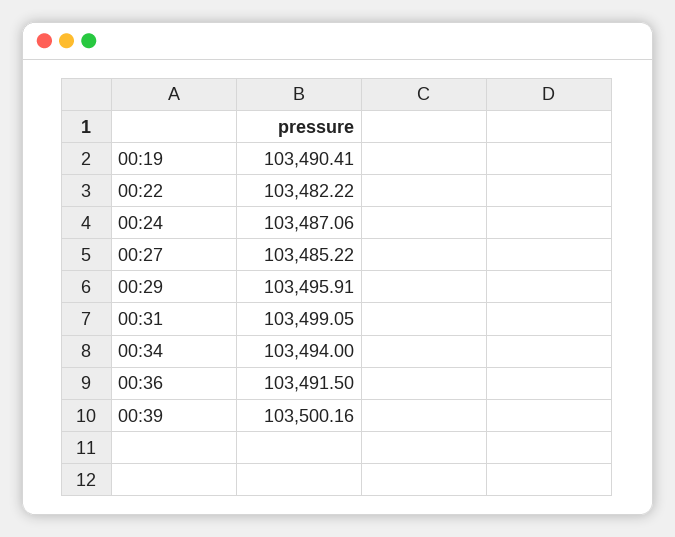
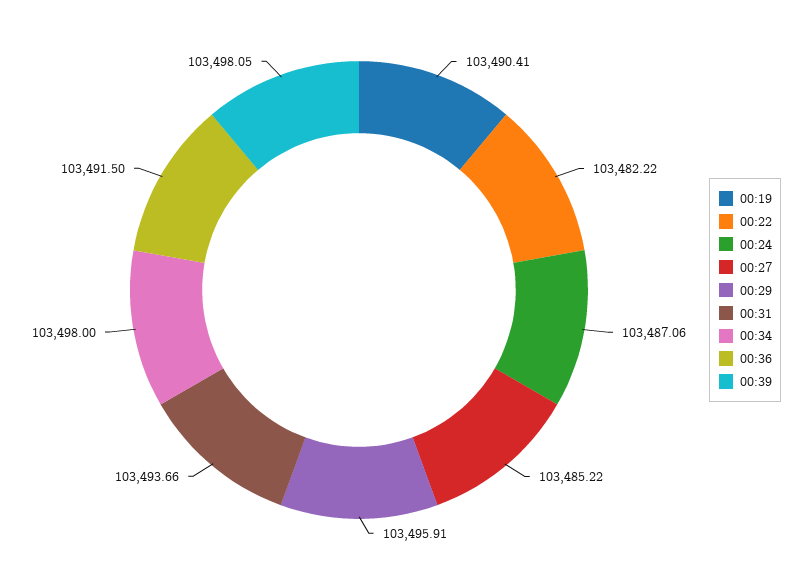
00:31: 103499.05 -> 103493.66
00:34: 103494 -> 103498
00:39: 103500.16 -> 103498.05

